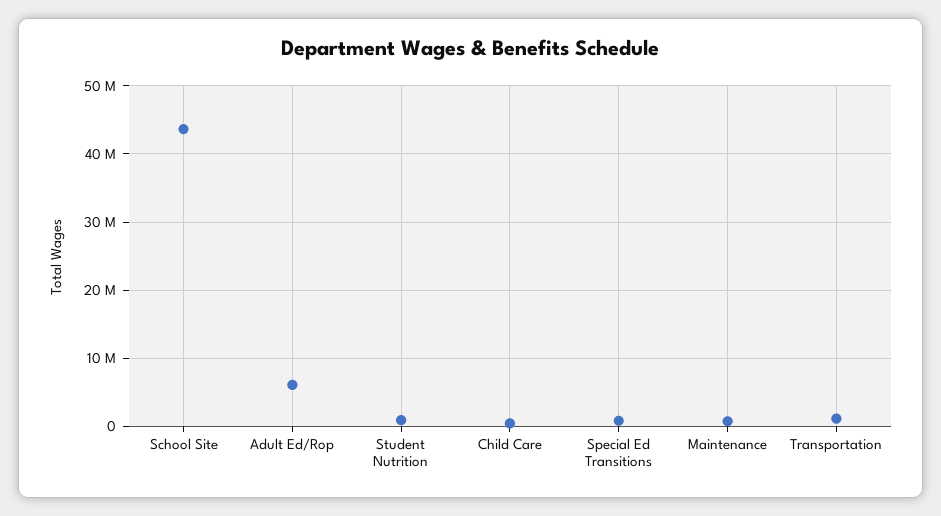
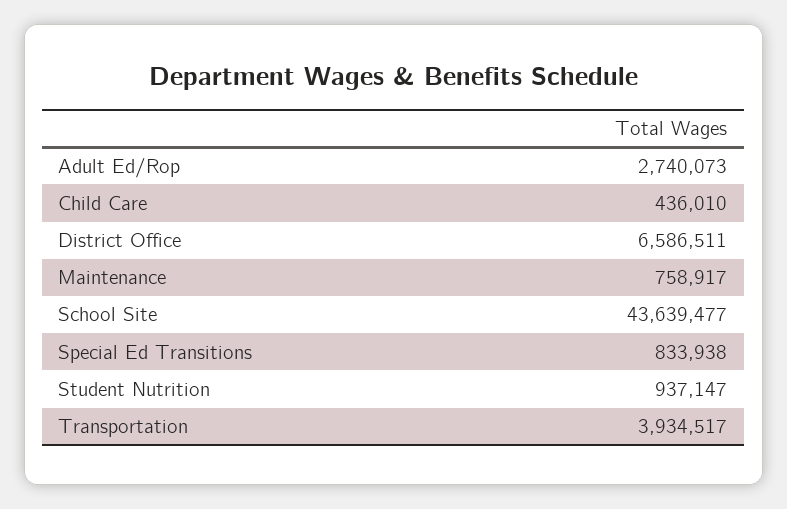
Adult Ed/Rop: 6000000 -> 2740073
Transportation: 1000000 -> 3934517
District Office: none -> 6586511

